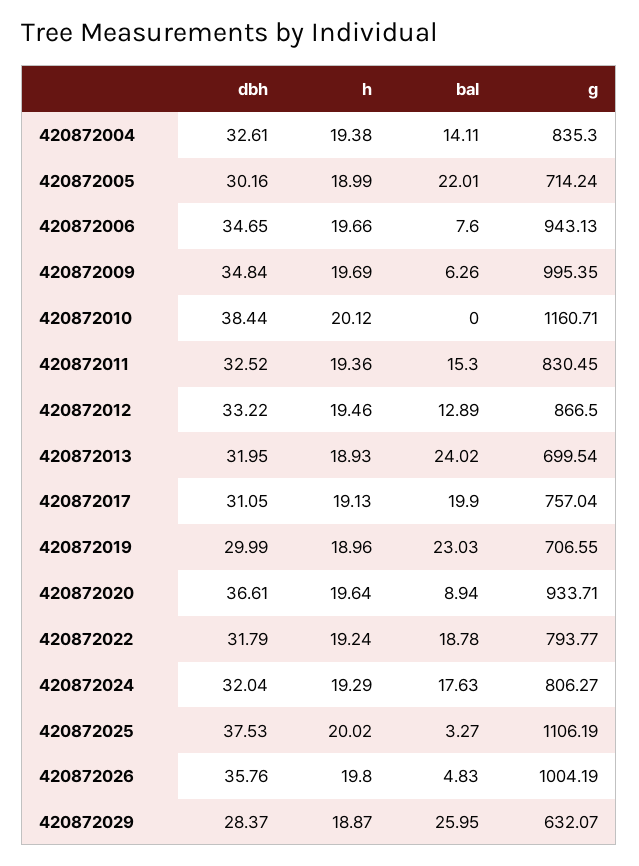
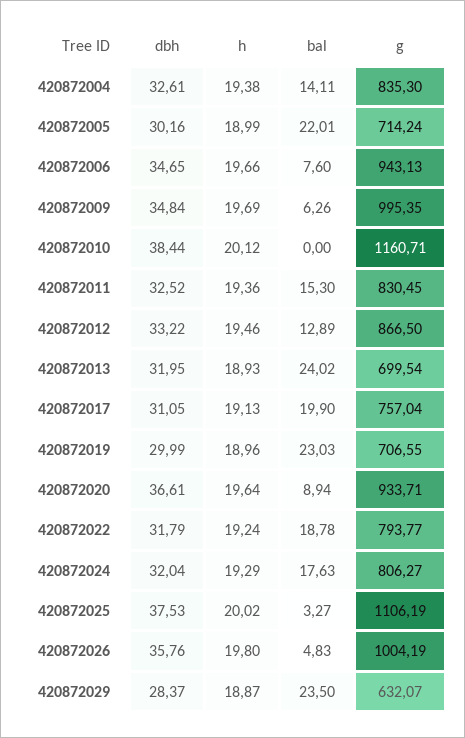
bal, 420872029: 25.95 -> 23.5

